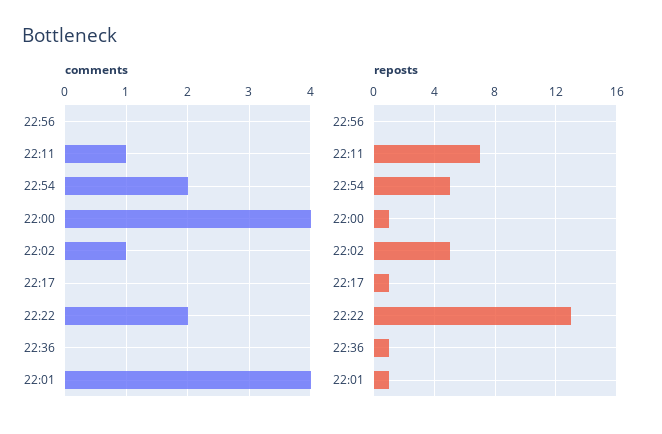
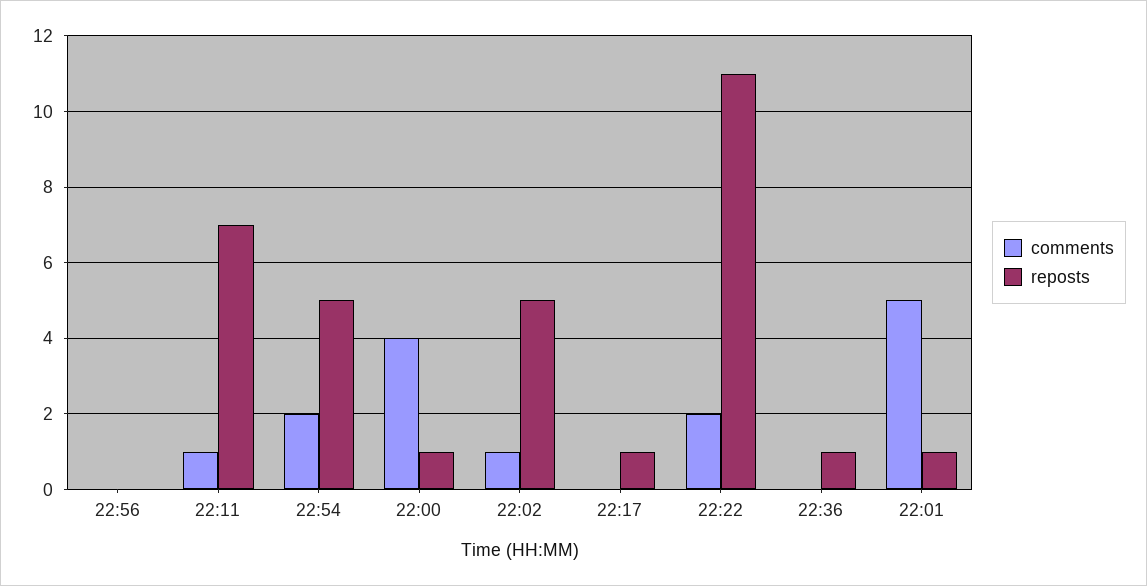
comments, 22:01: 4 -> 5
reposts, 22:22: 13 -> 11

